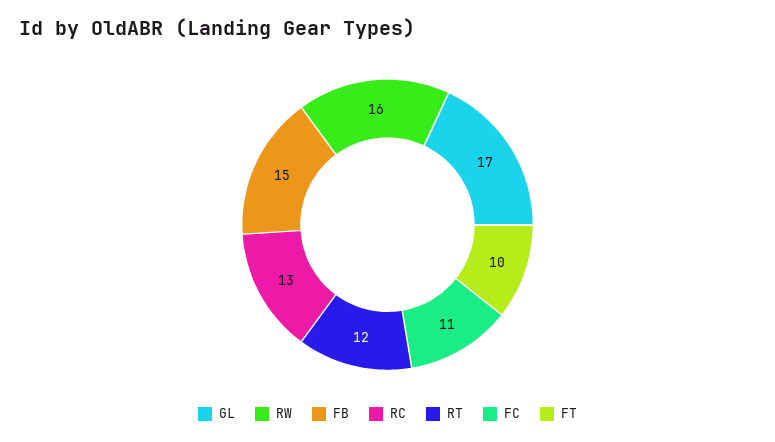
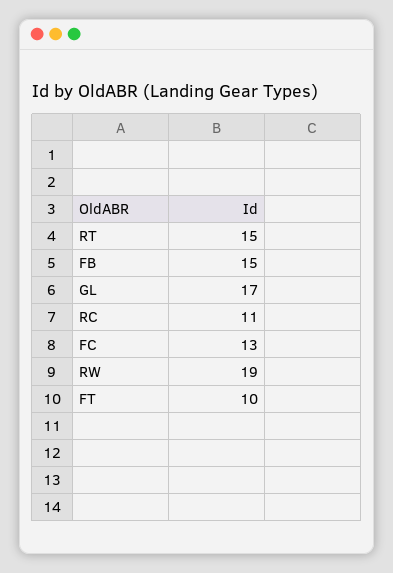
RW: 16 -> 19
RC: 13 -> 11
RT: 12 -> 15
FC: 11 -> 13

